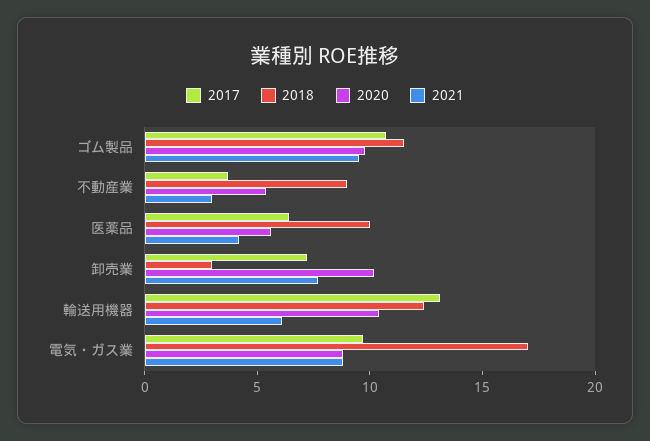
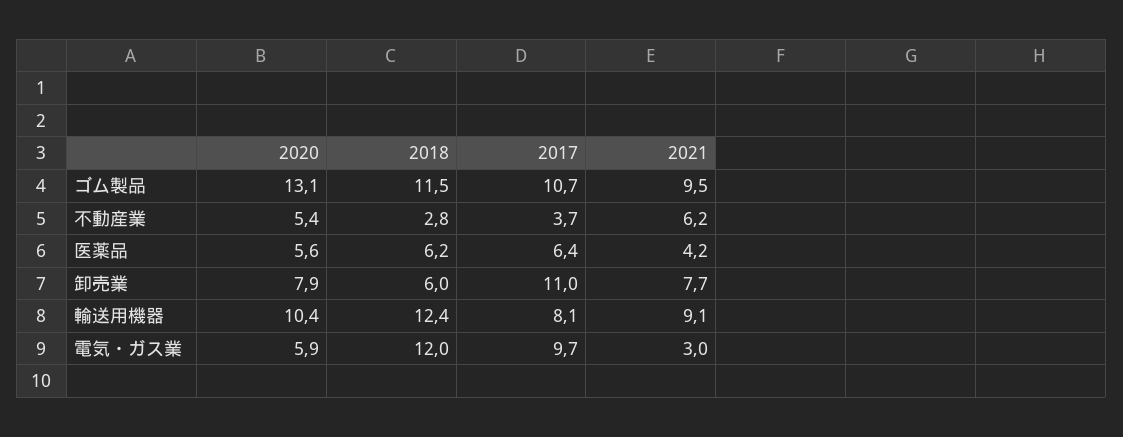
2020, ゴム製品: 10 -> 13.1
2018, 不動産業: 9 -> 2.8
2021, 不動産業: 3 -> 6.2
2018, 医薬品: 10 -> 6.2
2017, 卸売業: 7 -> 11
2018, 卸売業: 3 -> 6
2020, 卸売業: 10 -> 7.9
2017, 輸送用機器: 13 -> 8.1
2021, 輸送用機器: 6 -> 9.1
2018, 電気・ガス業: 17 -> 12
2020, 電気・ガス業: 9 -> 5.9
2021, 電気・ガス業: 9 -> 3

